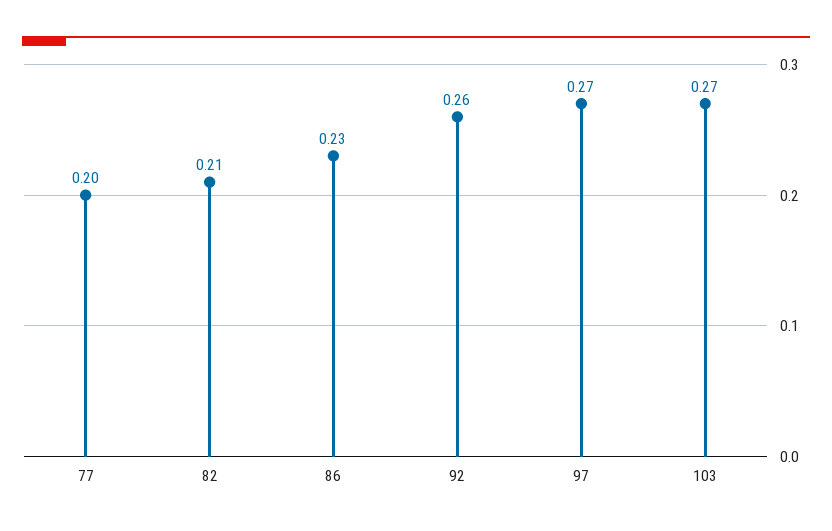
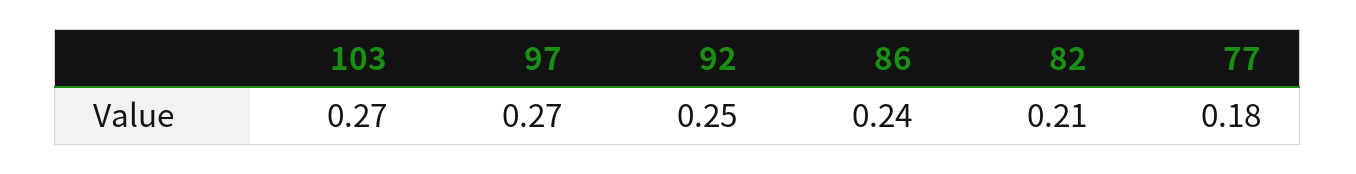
77: 0.2 -> 0.18
86: 0.23 -> 0.24
92: 0.26 -> 0.25

